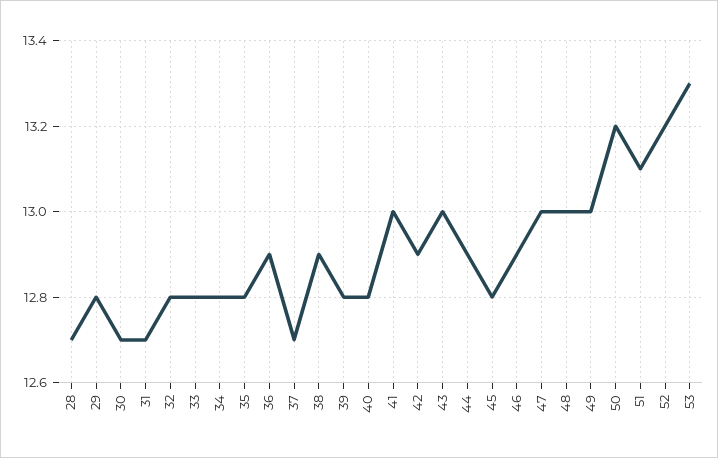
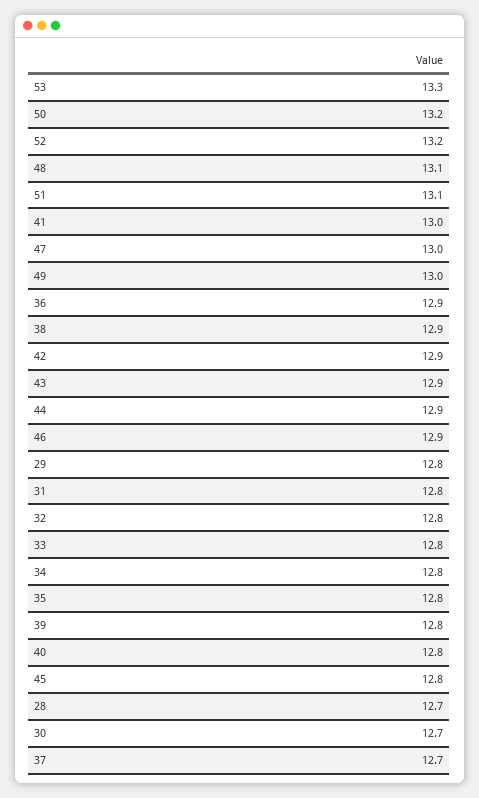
31: 12.7 -> 12.8
43: 13 -> 12.9
48: 13 -> 13.1

